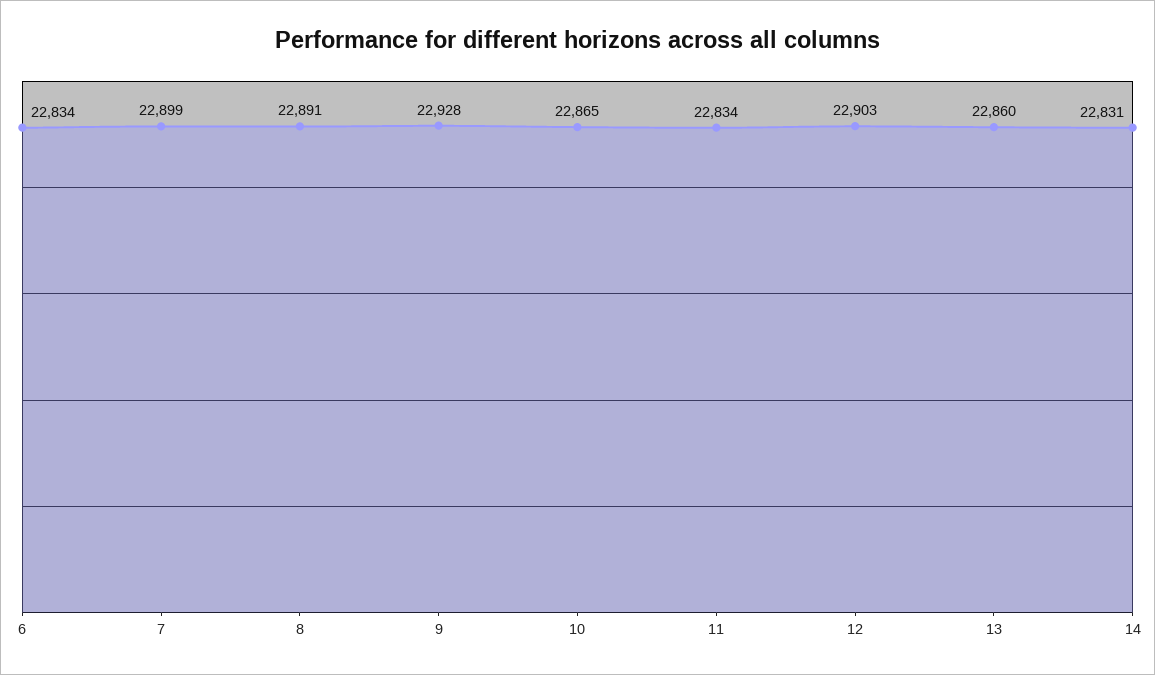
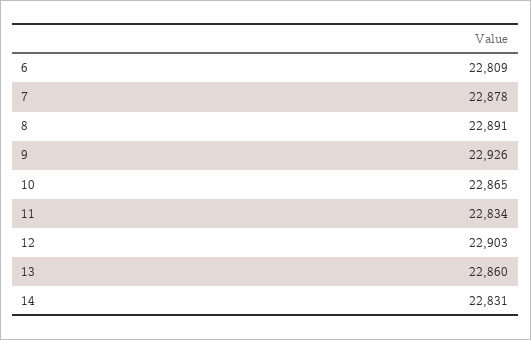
6: 22834 -> 22809
7: 22899 -> 22878
9: 22928 -> 22926

